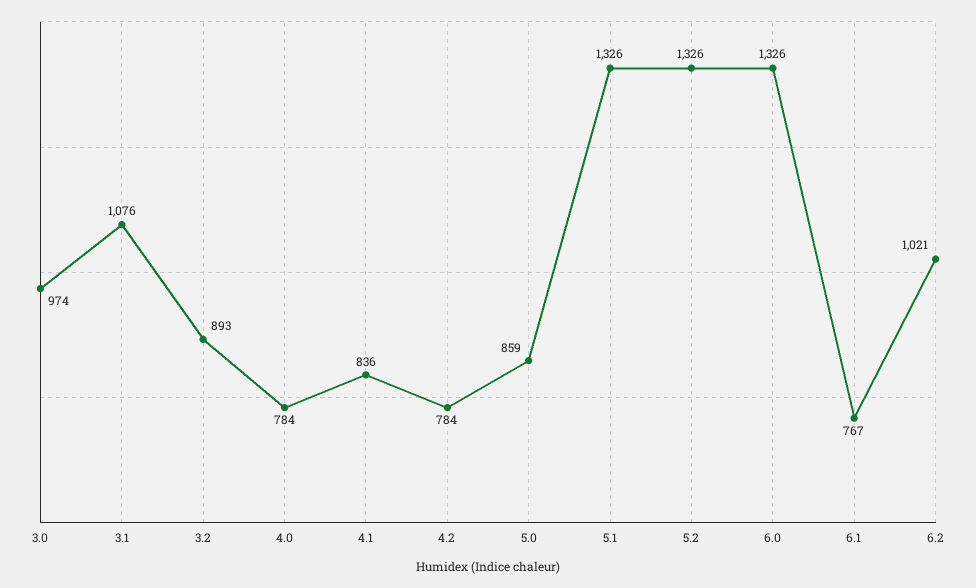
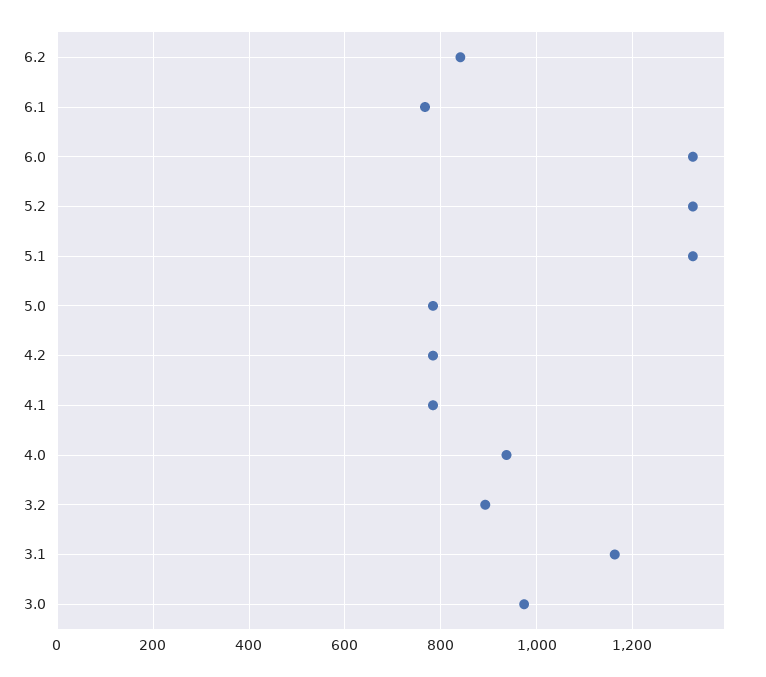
3.1: 1076 -> 1160
4.0: 784 -> 940
4.1: 836 -> 780
5.0: 859 -> 780
6.2: 1021 -> 840

